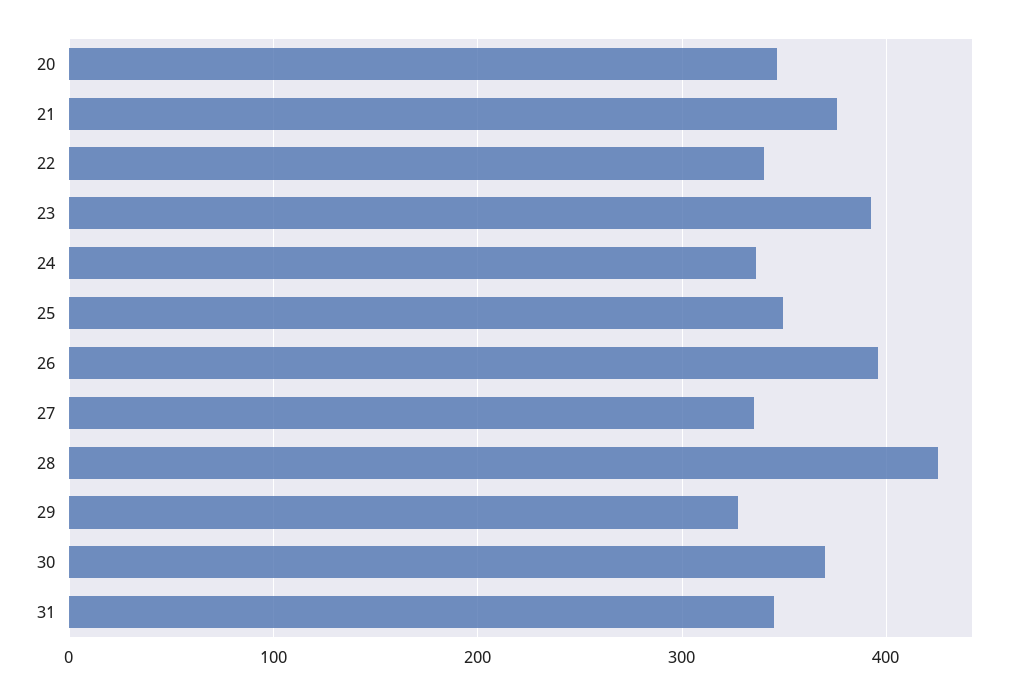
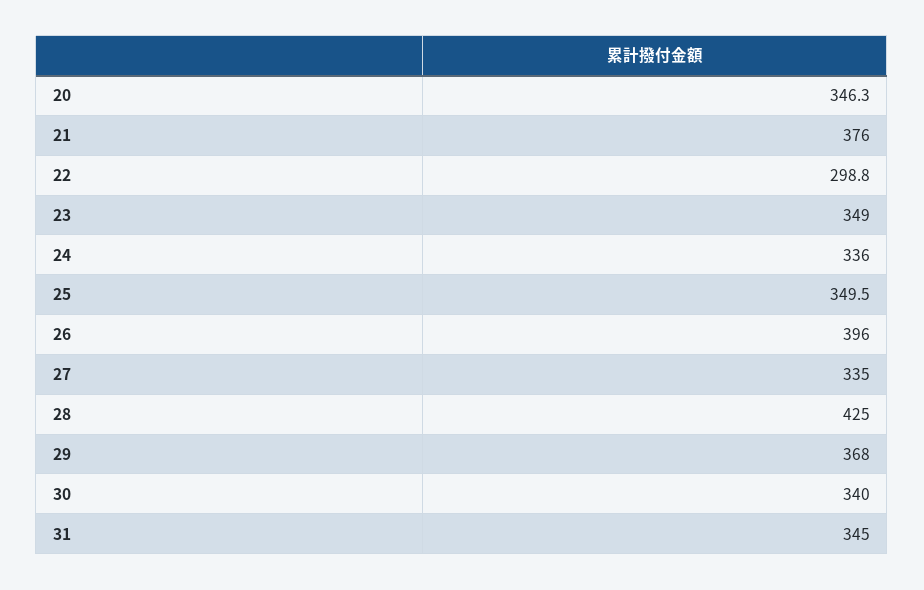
22: 340 -> 298.8
23: 390 -> 349
29: 330 -> 368
30: 370 -> 340

